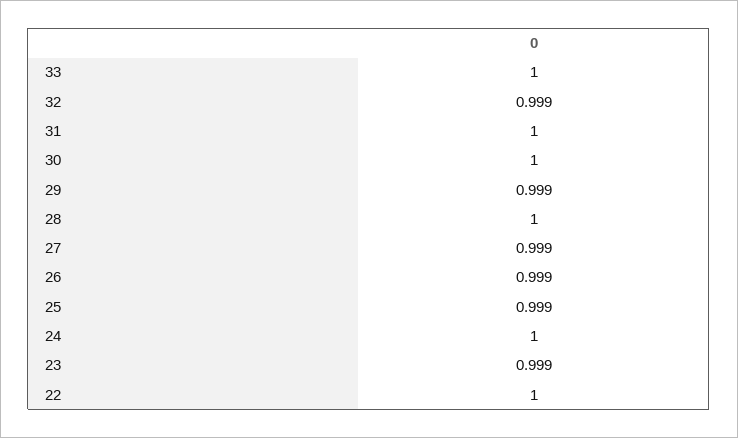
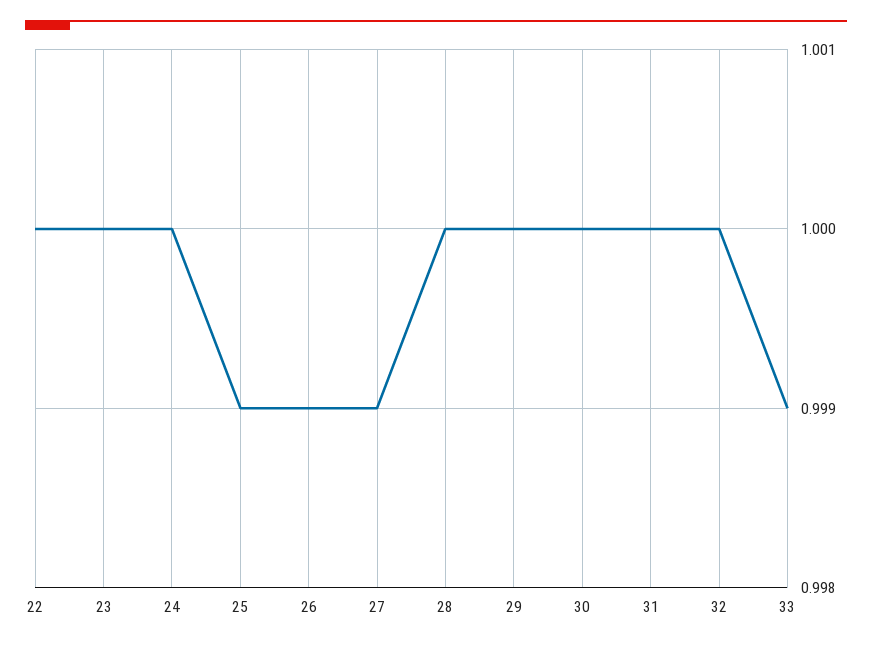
33: 1 -> 0.999
32: 0.999 -> 1
29: 0.999 -> 1
23: 0.999 -> 1

